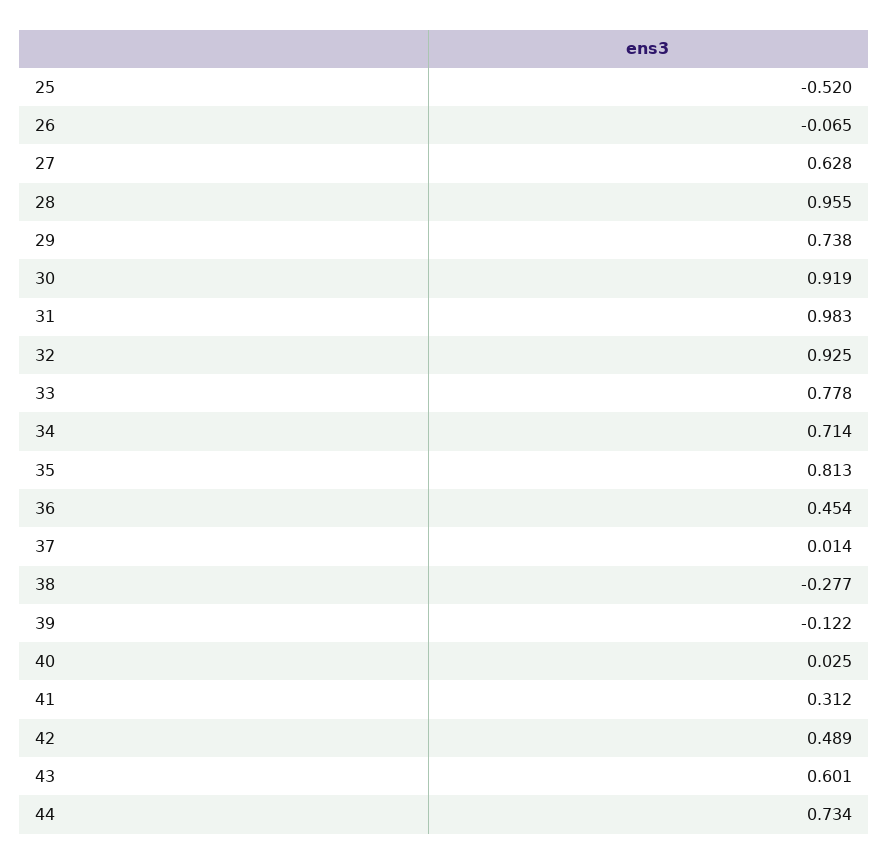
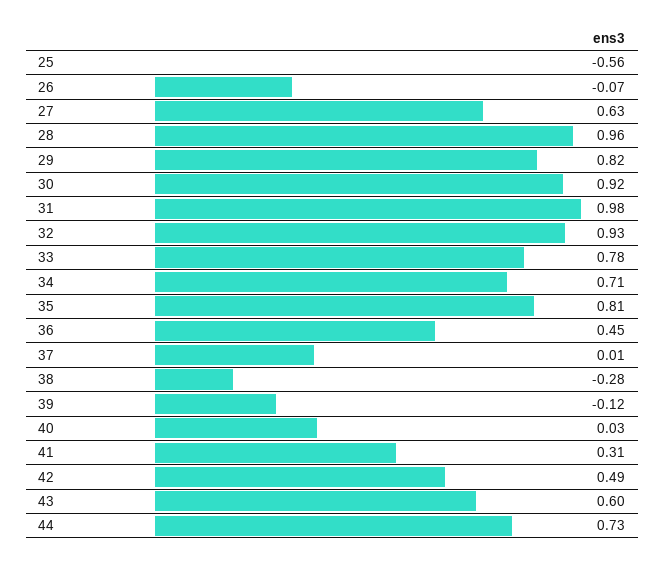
25: -0.52 -> -0.56
29: 0.738 -> 0.82

